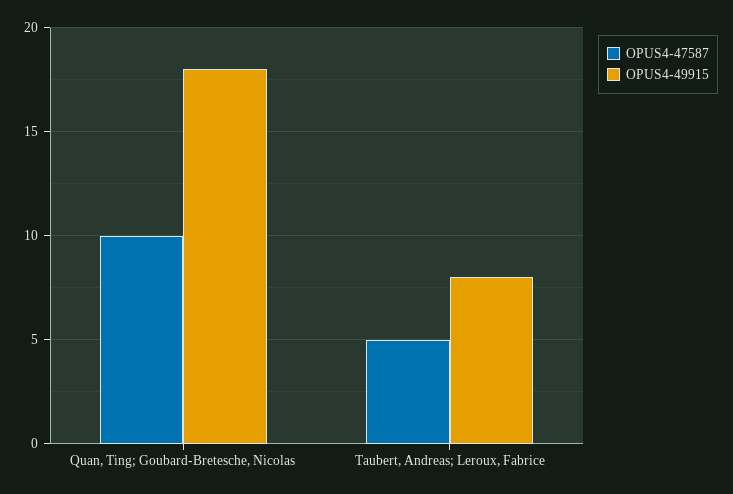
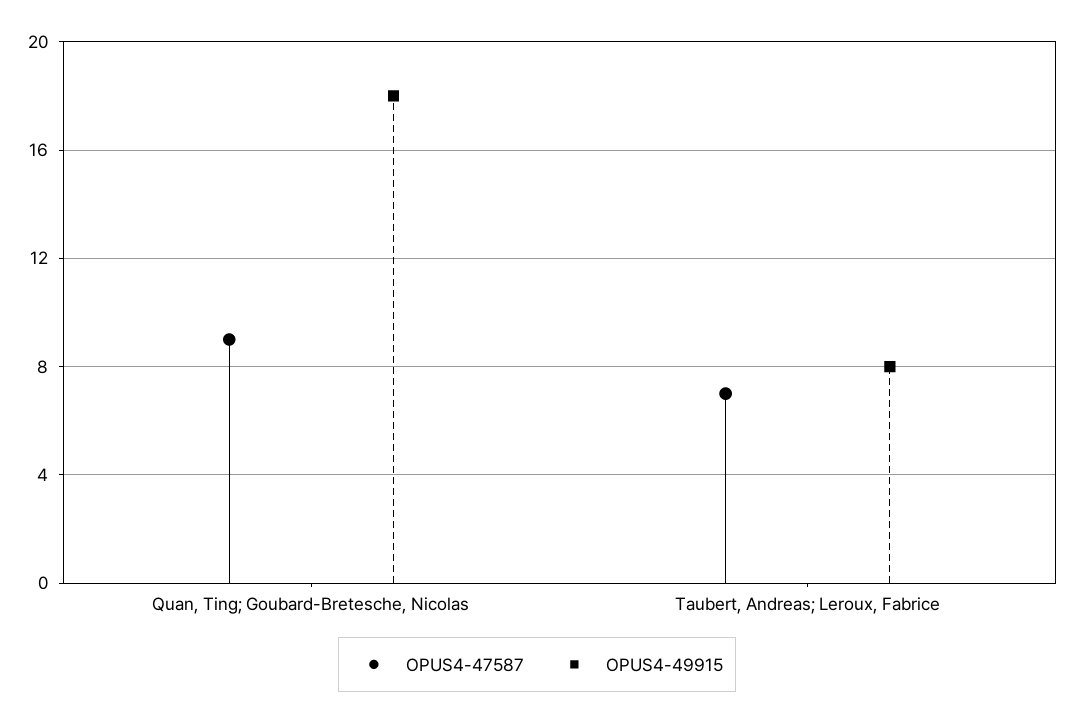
OPUS4-47587, Quan, Ting; Goubard-Bretesche, Nicolas: 10 -> 9
OPUS4-47587, Taubert, Andreas; Leroux, Fabrice: 5 -> 7

